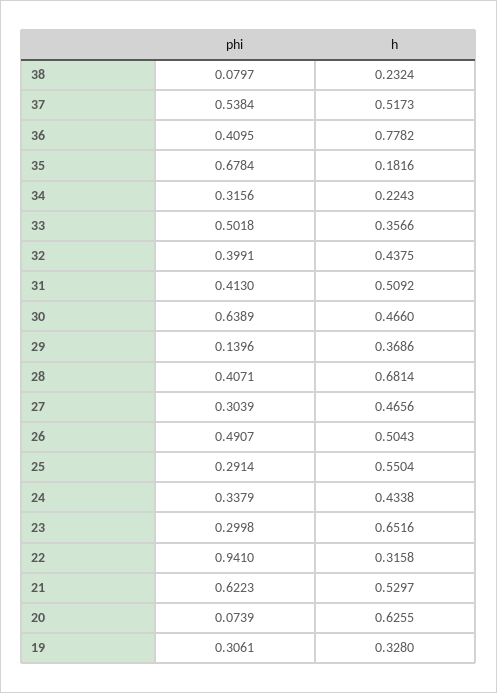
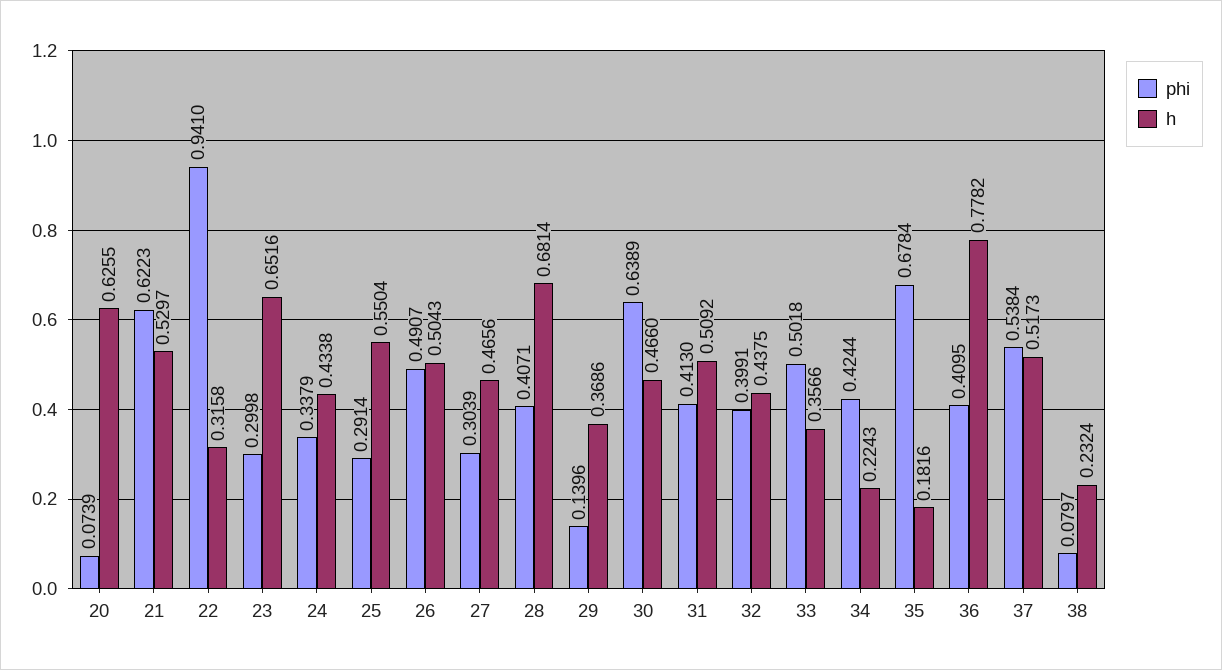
phi, 34: 0.3156 -> 0.4244
phi, 19: 0.3061 -> none
h, 19: 0.328 -> none

